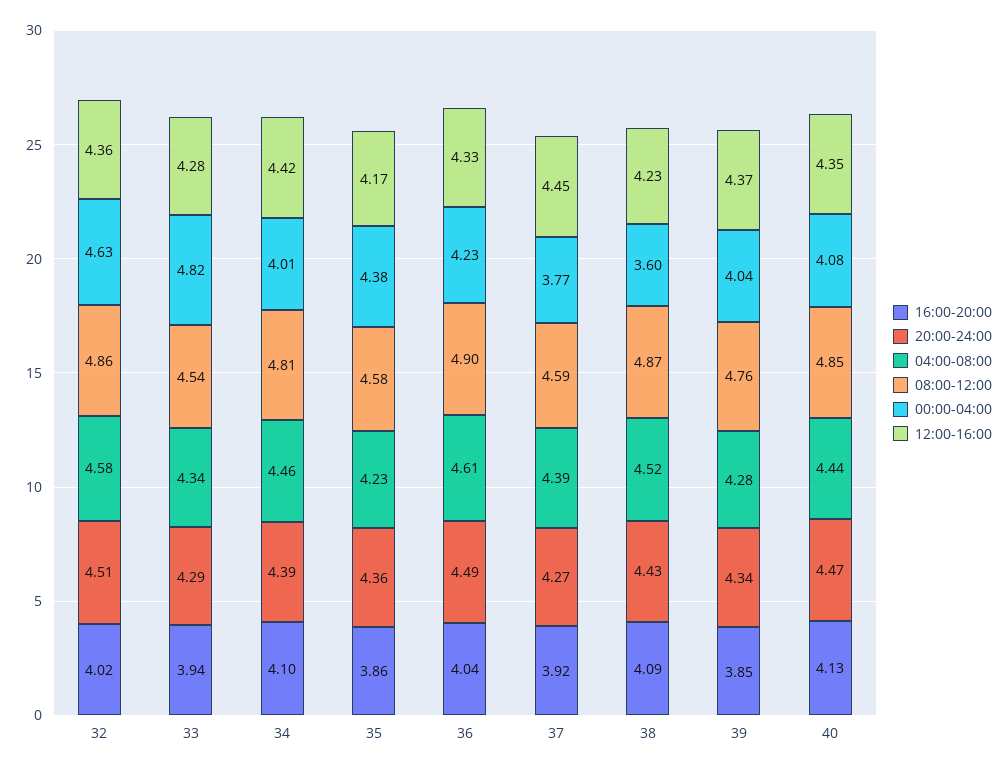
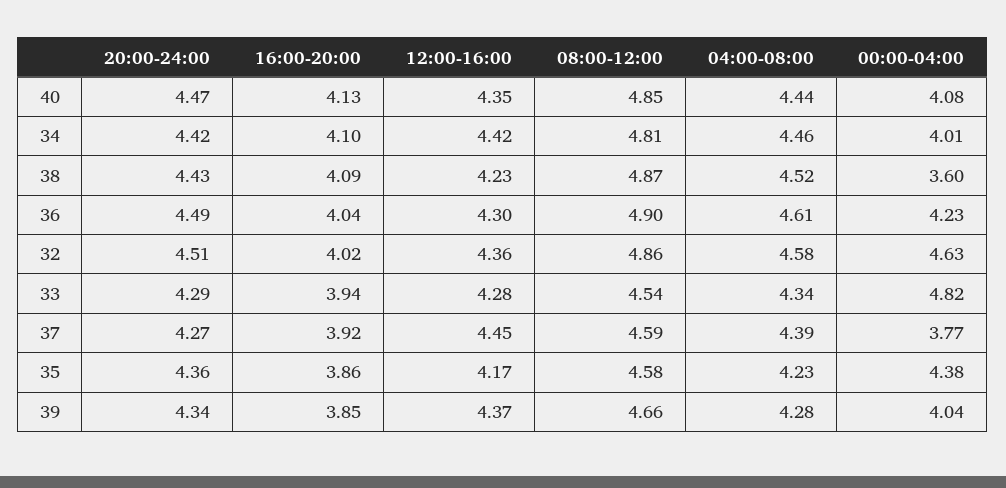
20:00-24:00, 34: 4.39 -> 4.42
12:00-16:00, 36: 4.33 -> 4.3
08:00-12:00, 39: 4.76 -> 4.66

